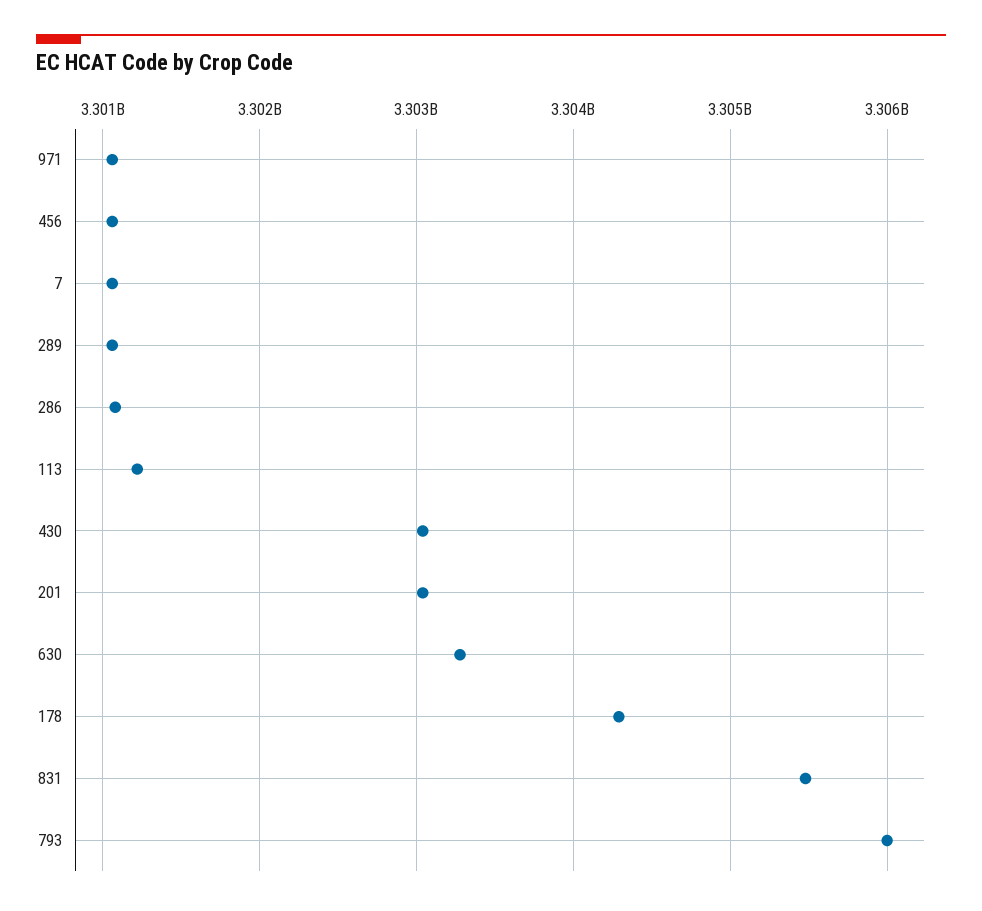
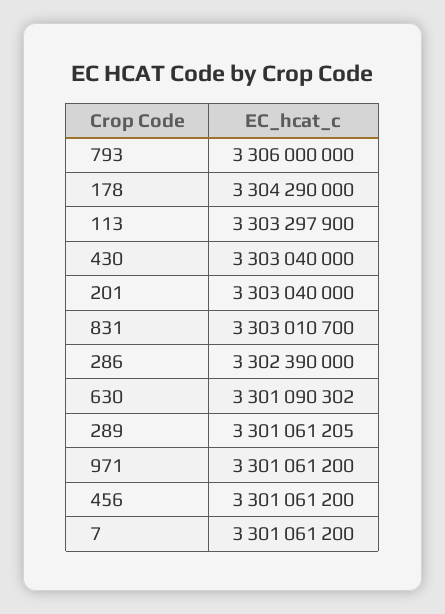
286: 3301100000 -> 3302390000
113: 3301200000 -> 3303297900
630: 3303300000 -> 3301090302
831: 3305500000 -> 3303010700

